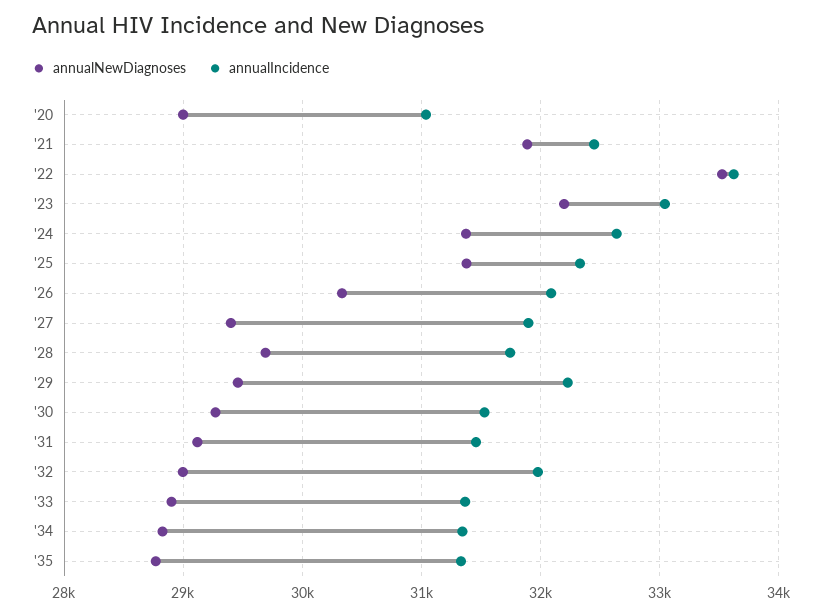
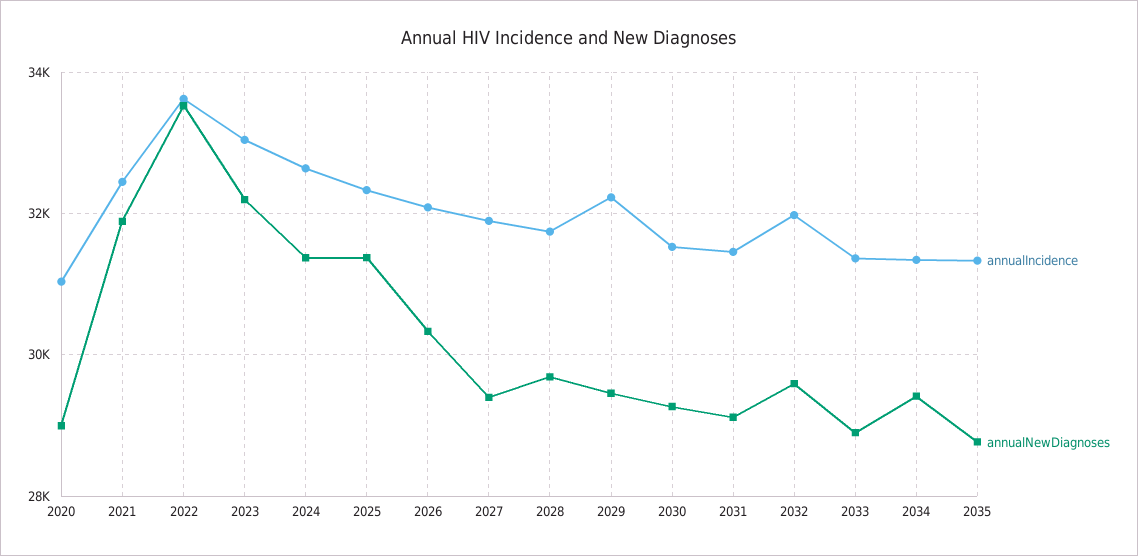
annualNewDiagnoses, '32: 29000 -> 29600
annualNewDiagnoses, '34: 28800 -> 29400

